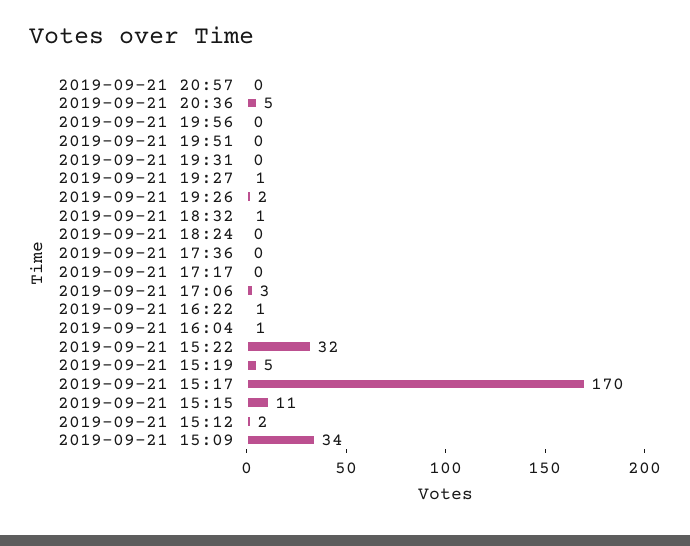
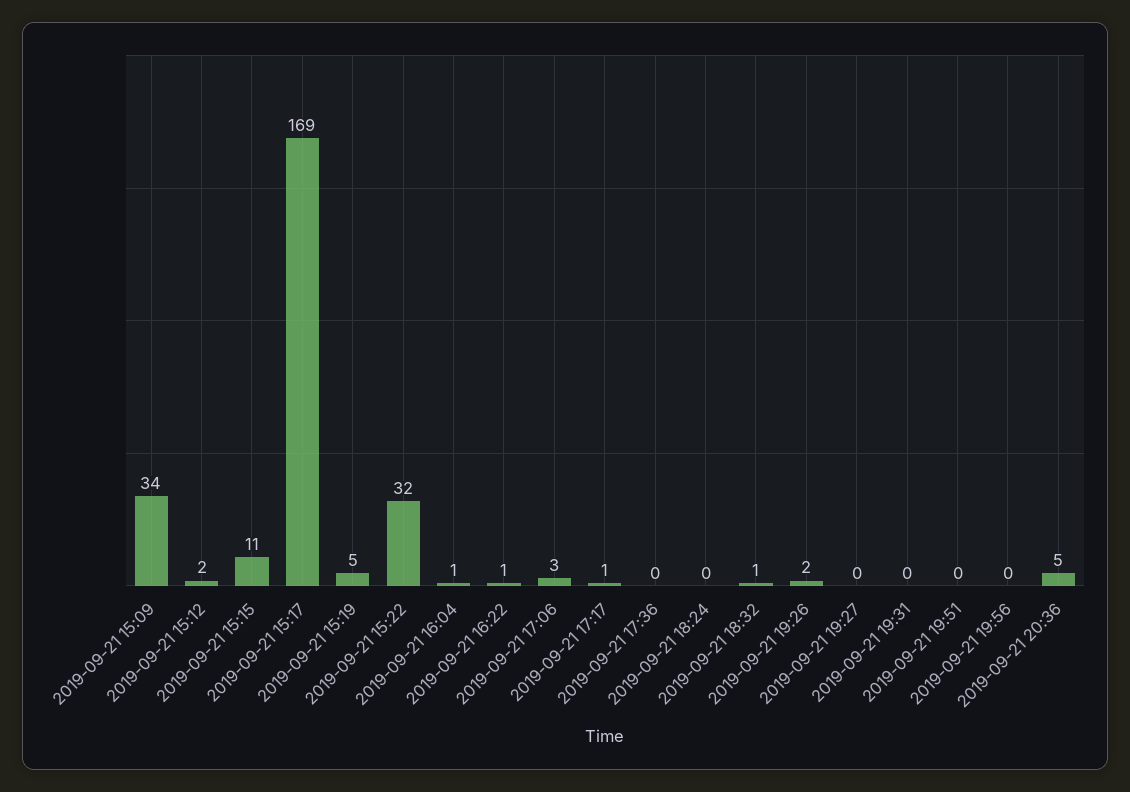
2019-09-21 20:57: 0 -> none
2019-09-21 19:27: 1 -> 0
2019-09-21 17:17: 0 -> 1
2019-09-21 15:17: 170 -> 169

